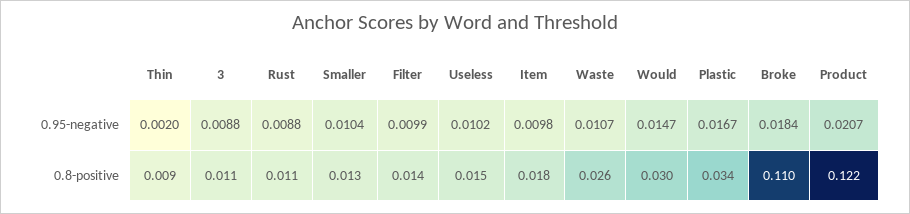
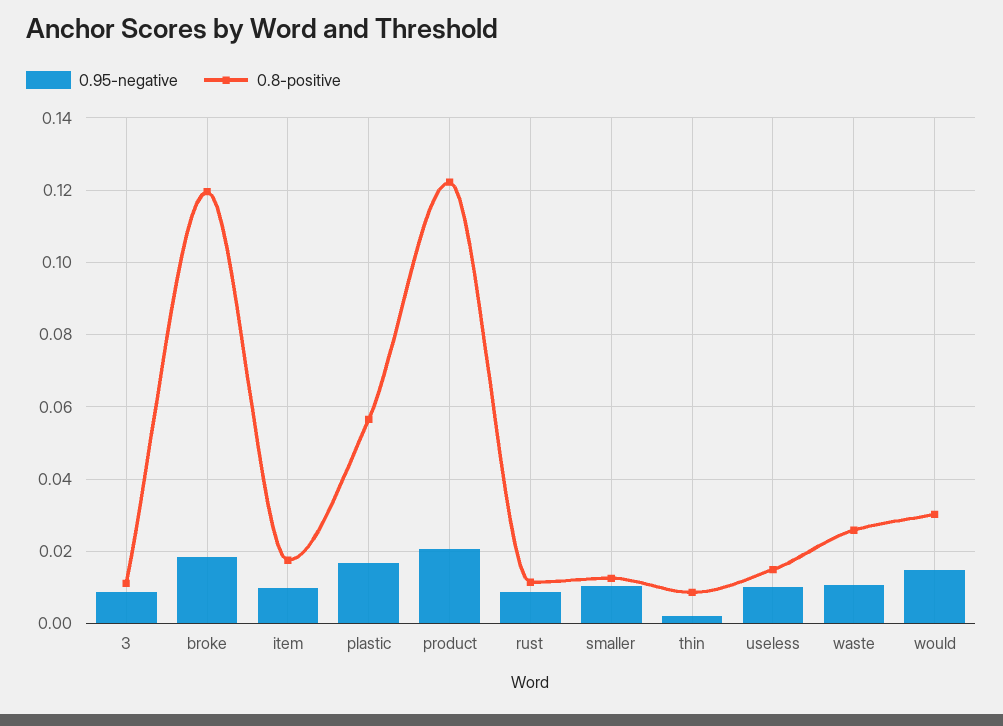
0.95-negative, Filter: 0.0099 -> none
0.8-positive, Filter: 0.014 -> none
0.8-positive, Plastic: 0.034 -> 0.056
0.8-positive, Broke: 0.11 -> 0.12

